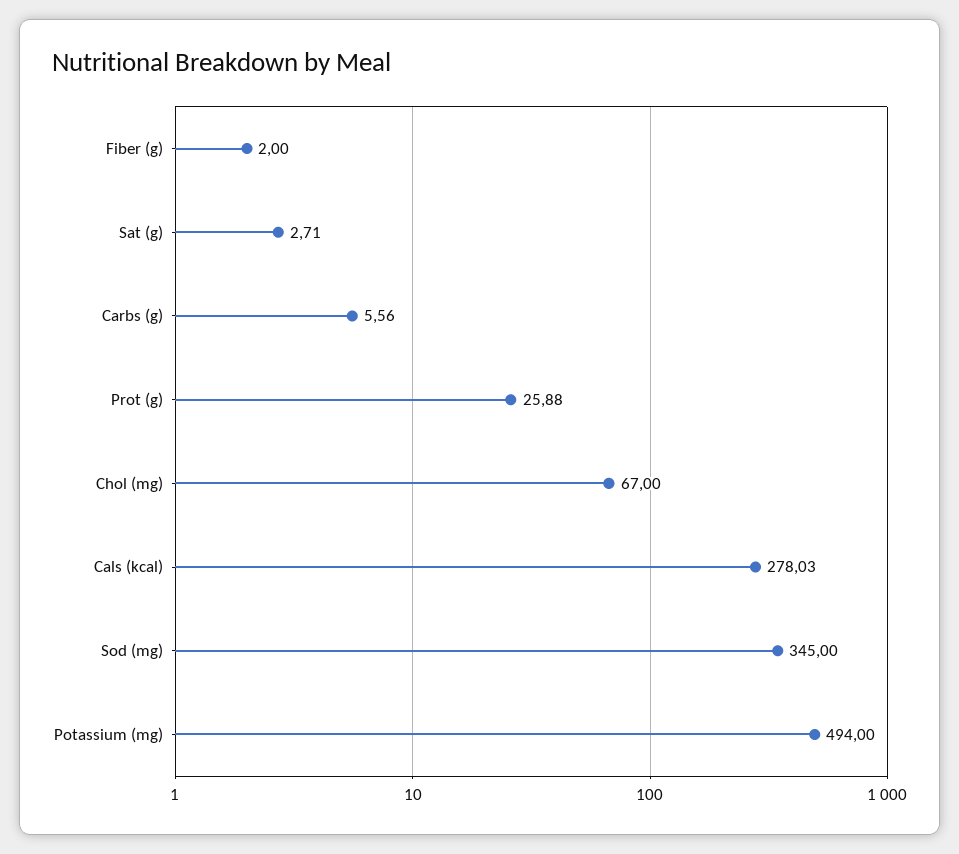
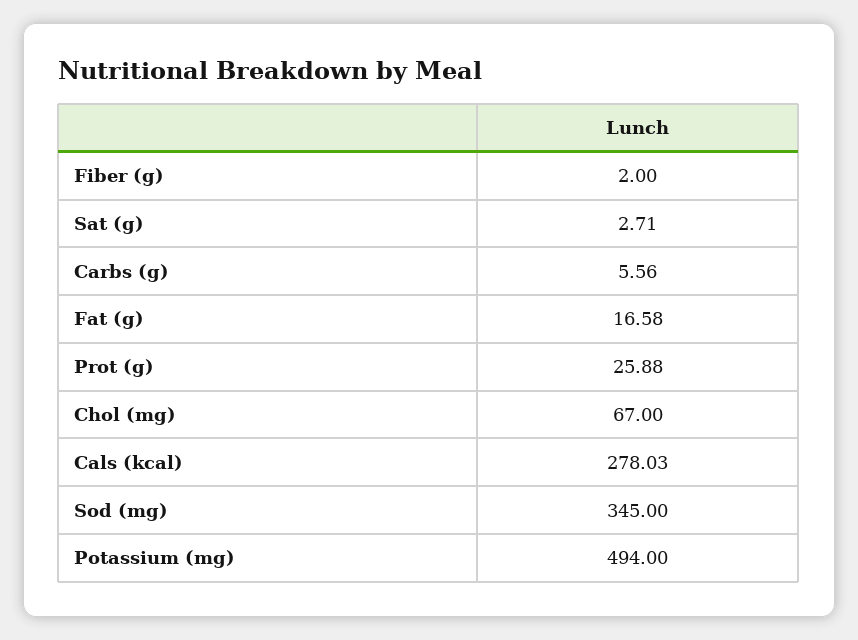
Fat (g): none -> 16.58

